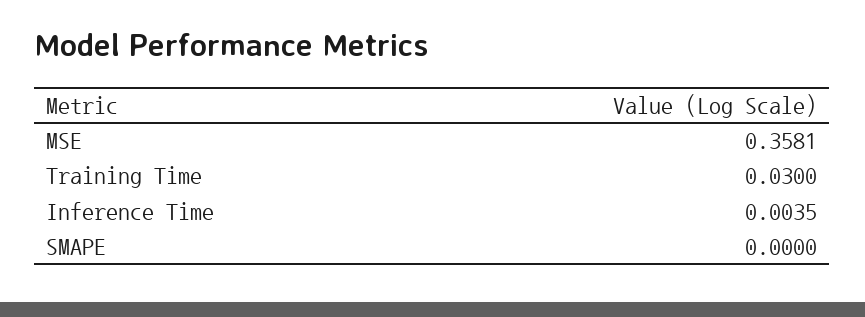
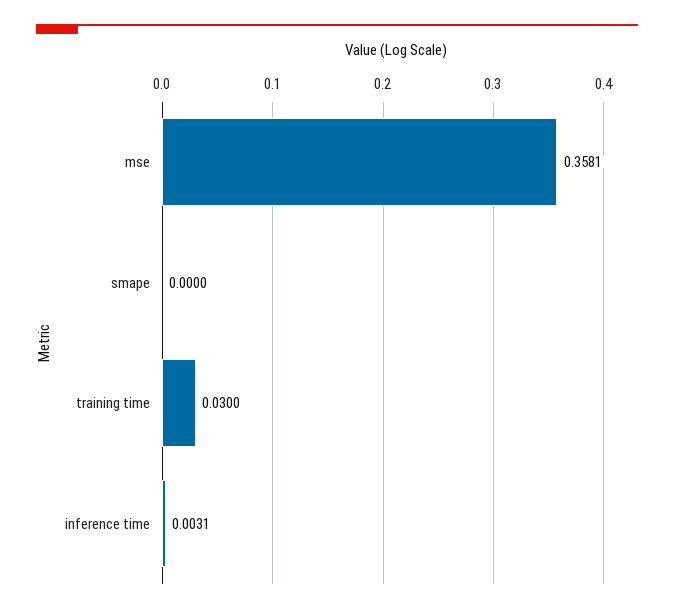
Inference Time: 0.0035 -> 0.0031

